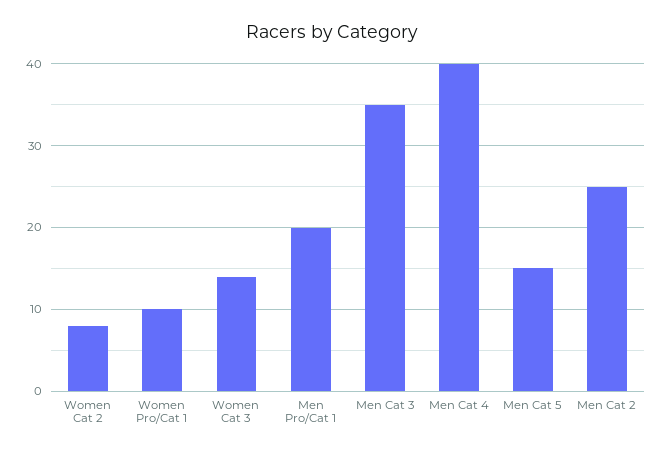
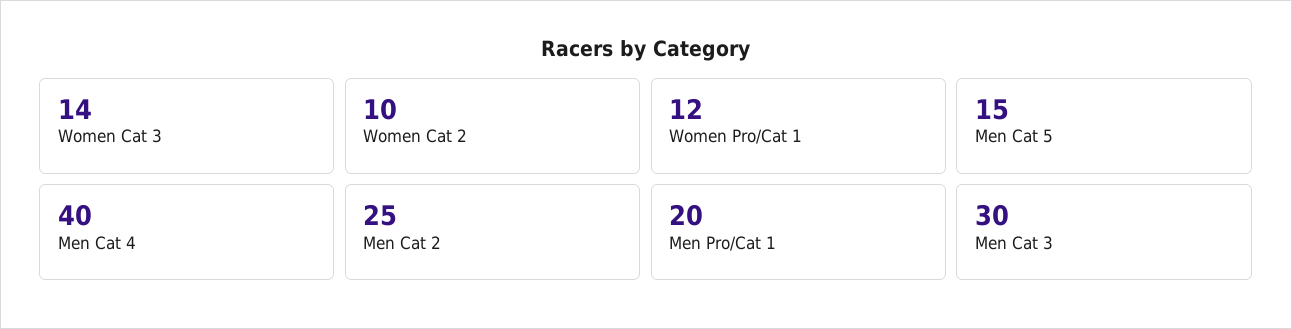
Women Cat 2: 8 -> 10
Women Pro/Cat 1: 10 -> 12
Men Cat 3: 35 -> 30

